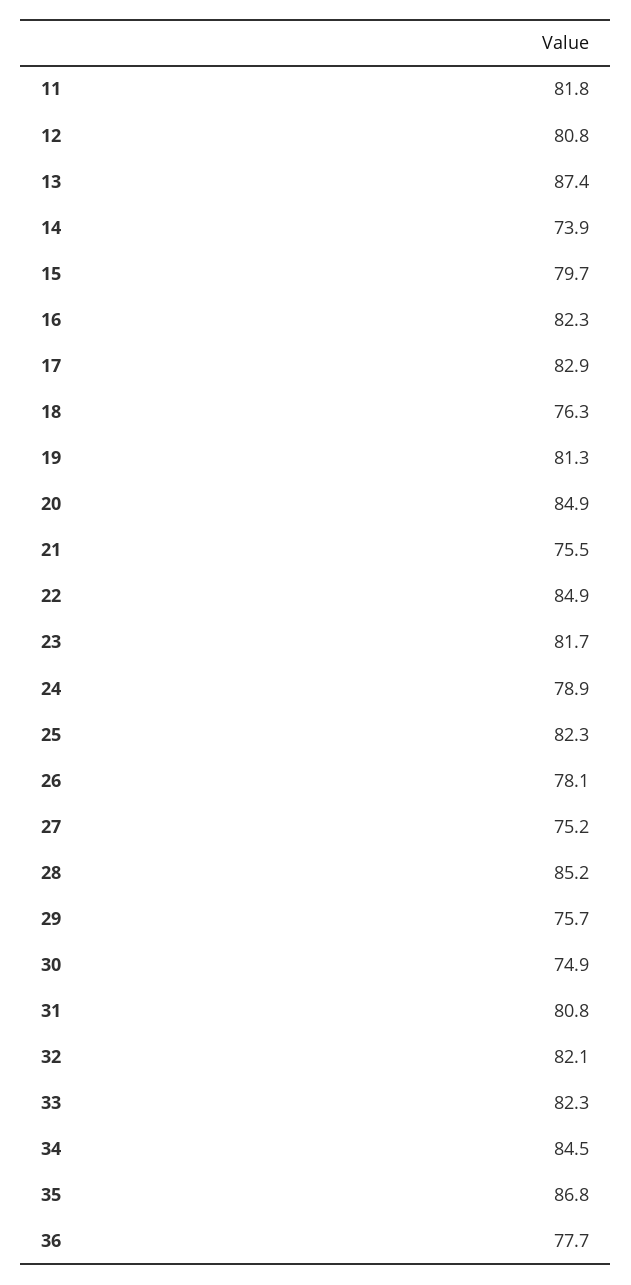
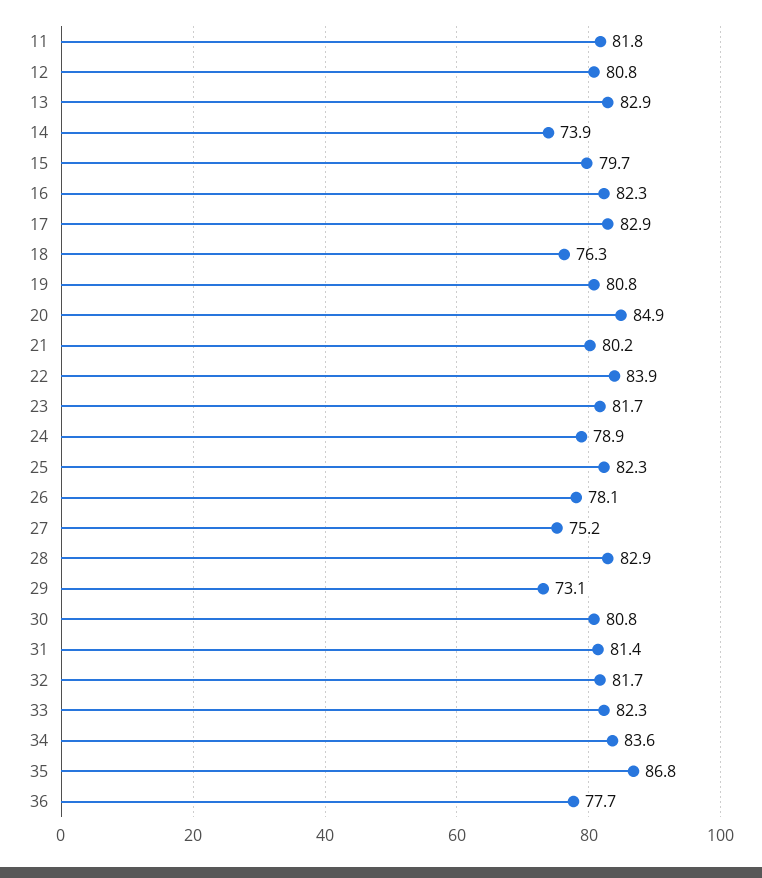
13: 87.4 -> 82.9
19: 81.3 -> 80.8
21: 75.5 -> 80.2
22: 84.9 -> 83.9
28: 85.2 -> 82.9
29: 75.7 -> 73.1
30: 74.9 -> 80.8
31: 80.8 -> 81.4
32: 82.1 -> 81.7
34: 84.5 -> 83.6

